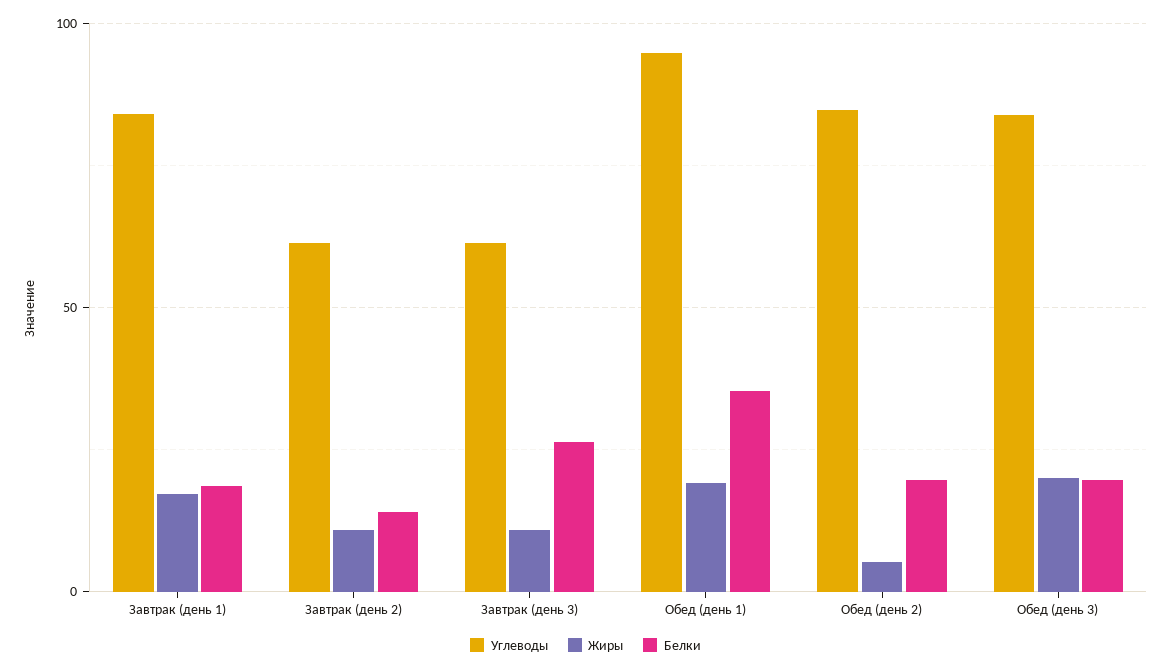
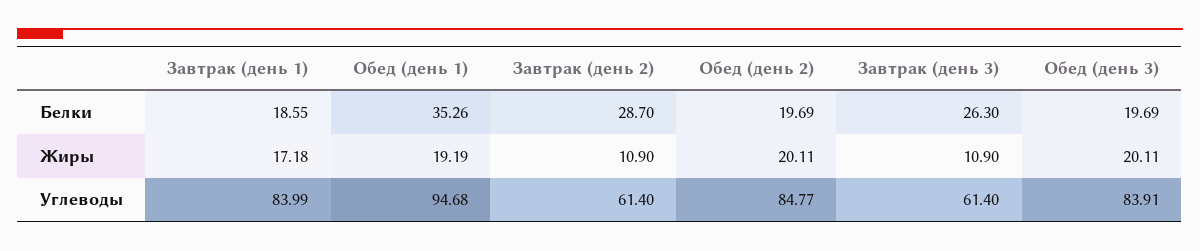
Белки, Завтрак (день 2): 15 -> 28.7
Жиры, Обед (день 2): 5 -> 20.11

